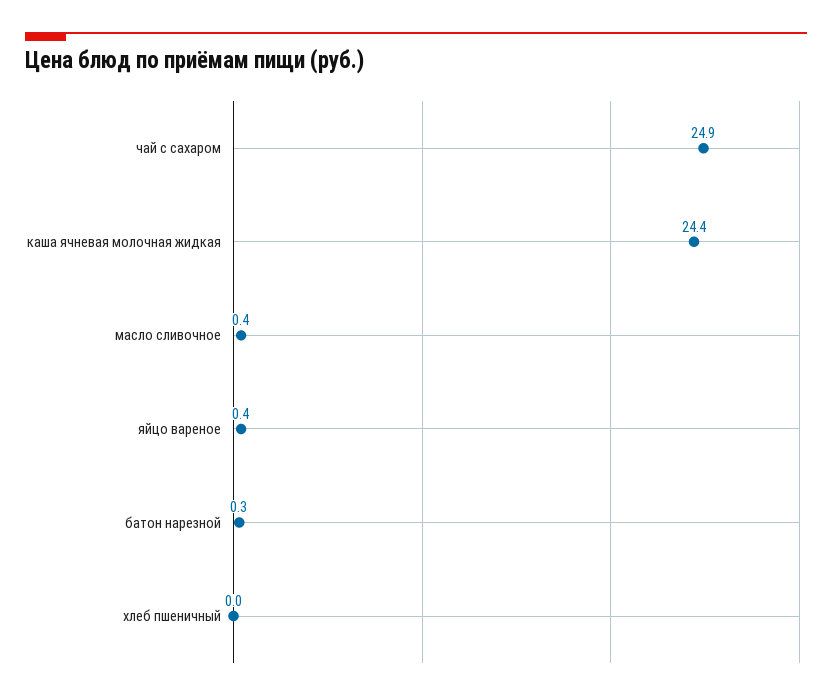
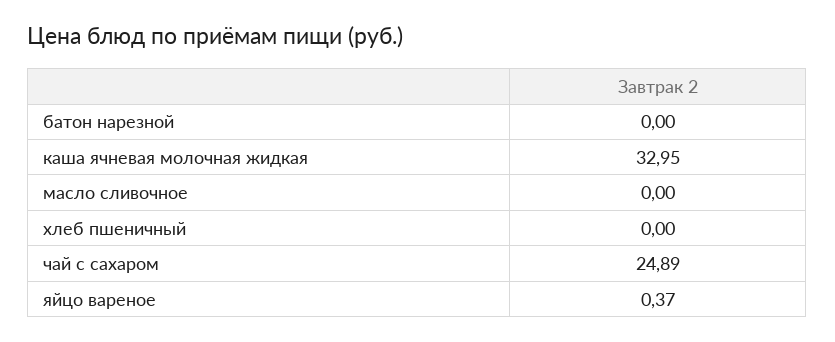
каша ячневая молочная жидкая: 24.4 -> 32.95
масло сливочное: 0.4 -> 0
батон нарезной: 0.3 -> 0

